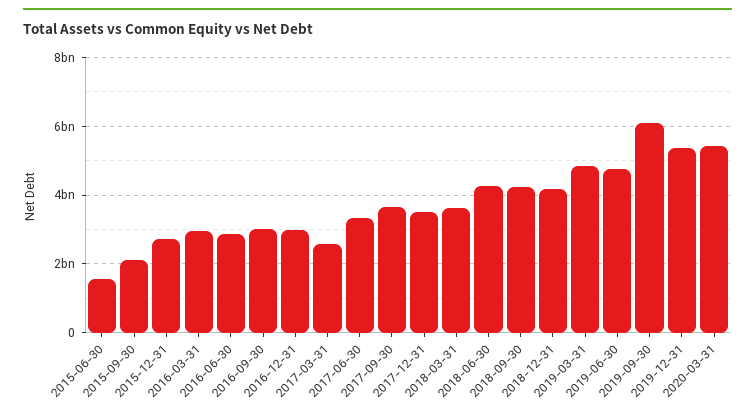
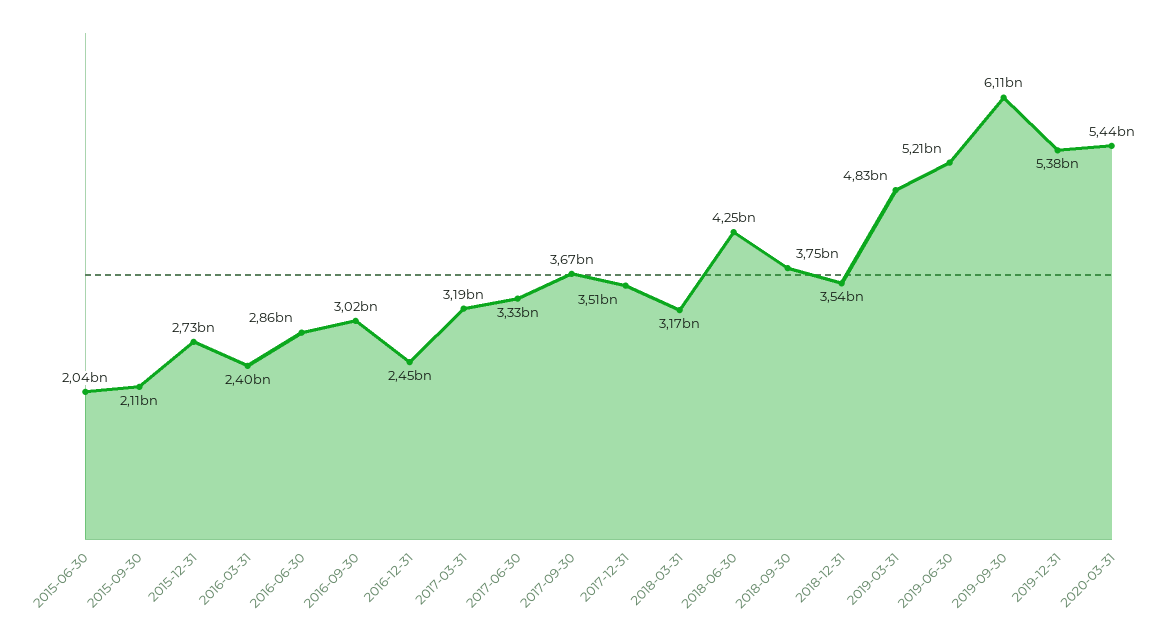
2015-06-30: 1600000000 -> 2040000000
2016-03-31: 3000000000 -> 2400000000
2016-12-31: 3000000000 -> 2450000000
2017-03-31: 2600000000 -> 3190000000
2018-03-31: 3600000000 -> 3170000000
2018-09-30: 4200000000 -> 3750000000
2018-12-31: 4200000000 -> 3540000000
2019-06-30: 4800000000 -> 5210000000

